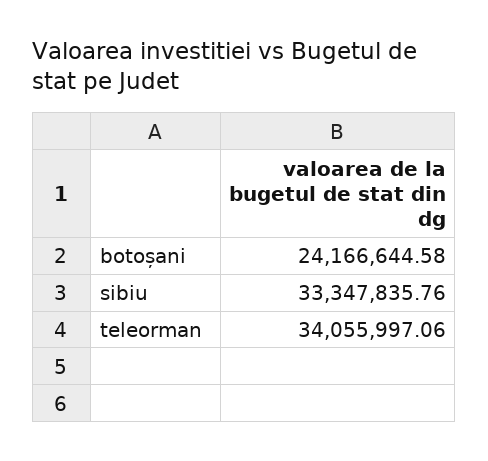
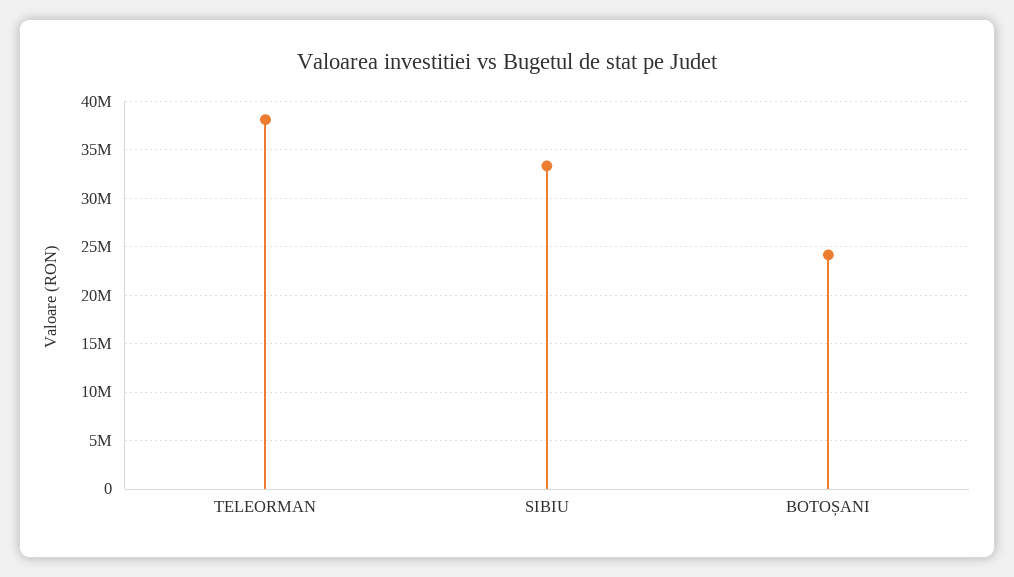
teleorman: 34055997.06 -> 38000000

